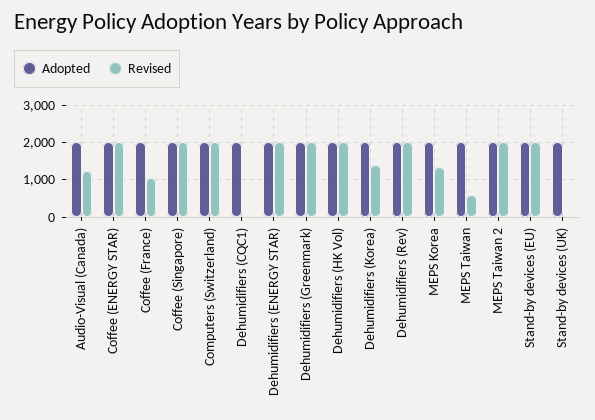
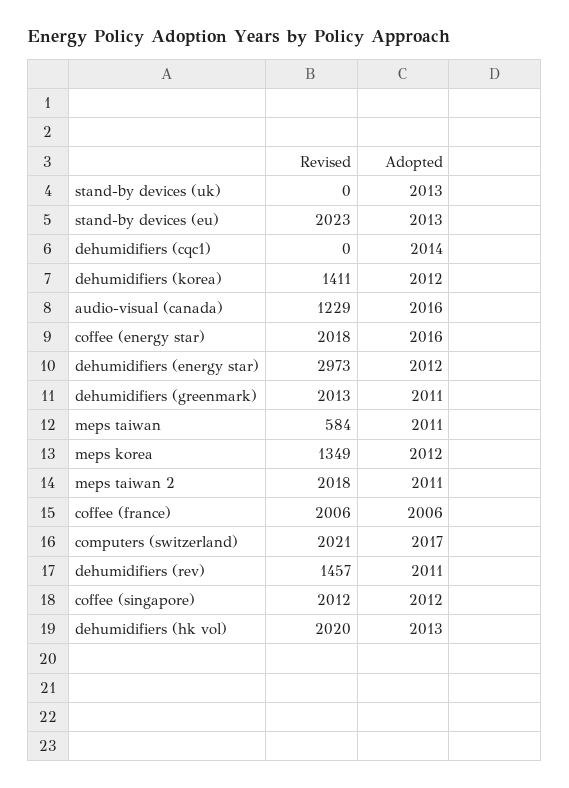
Revised, Coffee (France): 1000 -> 2006
Revised, Dehumidifiers (ENERGY STAR): 2000 -> 2973
Revised, Dehumidifiers (Rev): 2000 -> 1457

